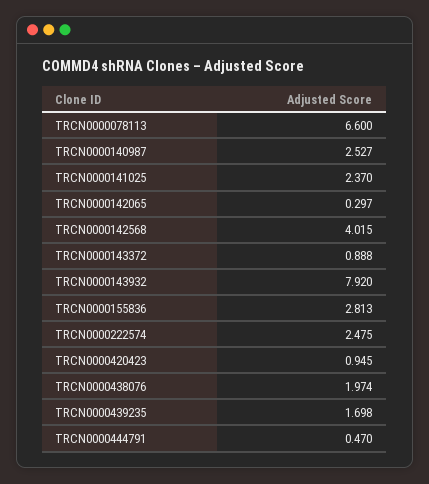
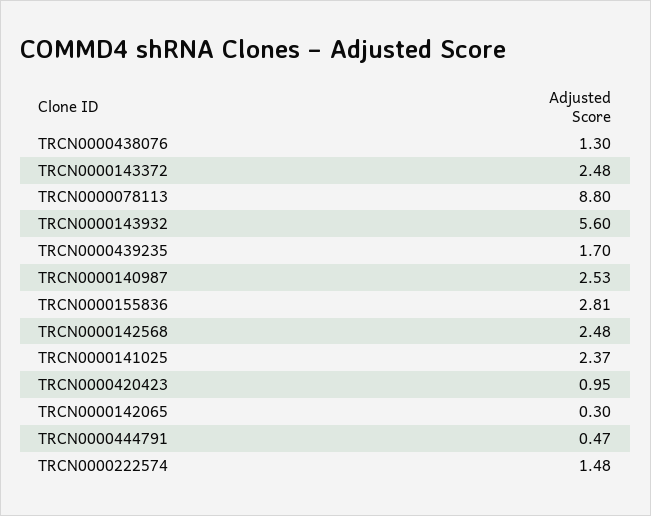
TRCN0000078113: 6.6 -> 8.8
TRCN0000142568: 4.015 -> 2.48
TRCN0000143372: 0.888 -> 2.48
TRCN0000143932: 7.92 -> 5.6
TRCN0000222574: 2.475 -> 1.48
TRCN0000438076: 1.974 -> 1.3

